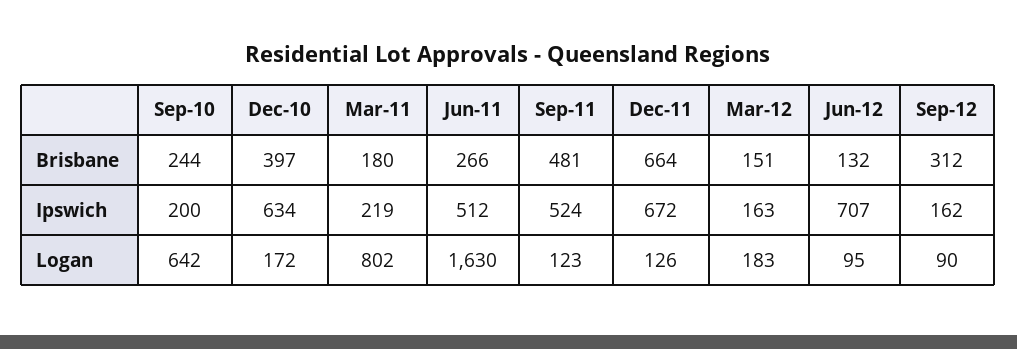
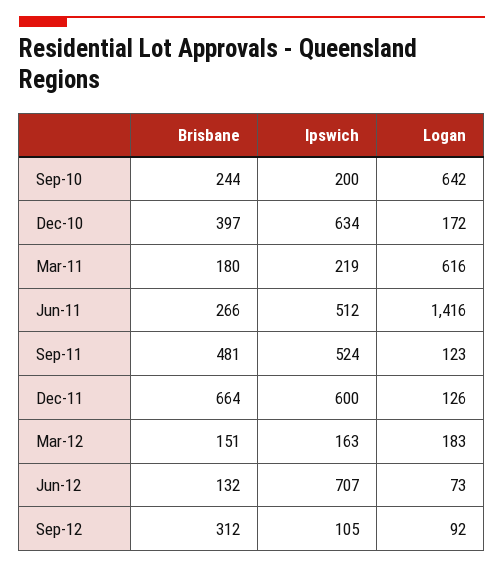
Dec-11, Ipswich: 672 -> 600
Sep-12, Ipswich: 162 -> 105
Mar-11, Logan: 802 -> 616
Jun-11, Logan: 1630 -> 1416
Jun-12, Logan: 95 -> 73
Sep-12, Logan: 90 -> 92

